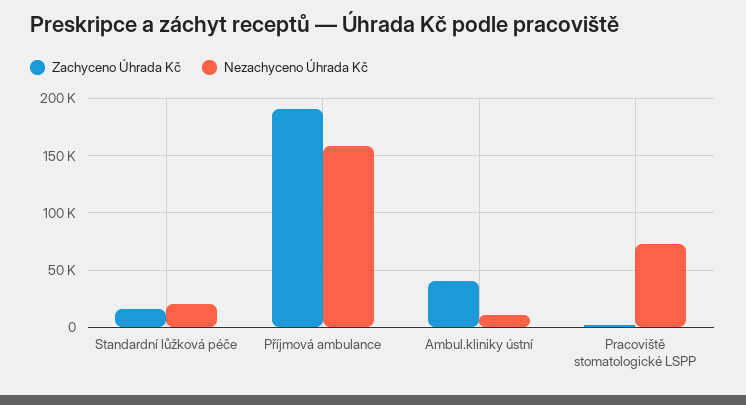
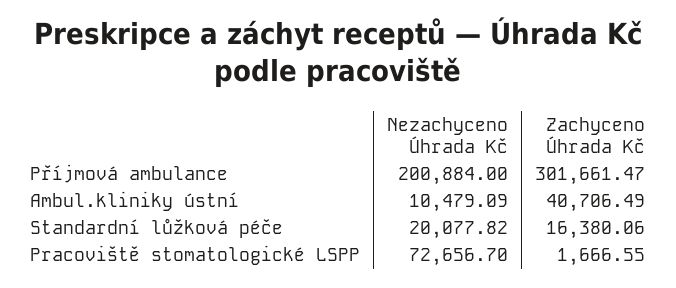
Zachyceno Úhrada Kč, Příjmová ambulance: 190000 -> 301661.47
Nezachyceno Úhrada Kč, Příjmová ambulance: 160000 -> 200884

